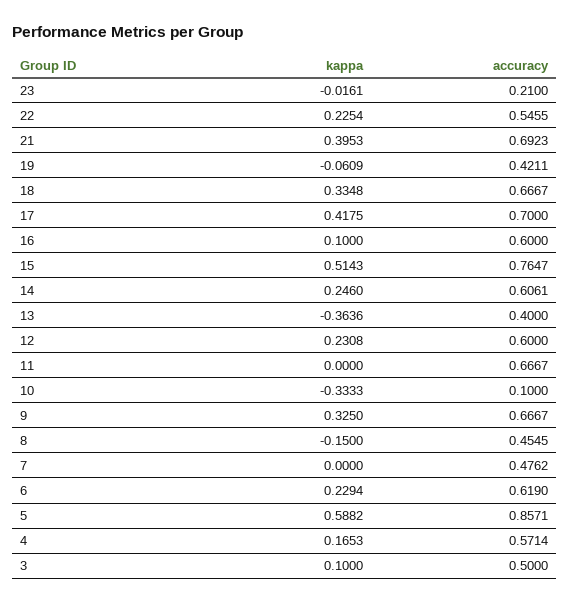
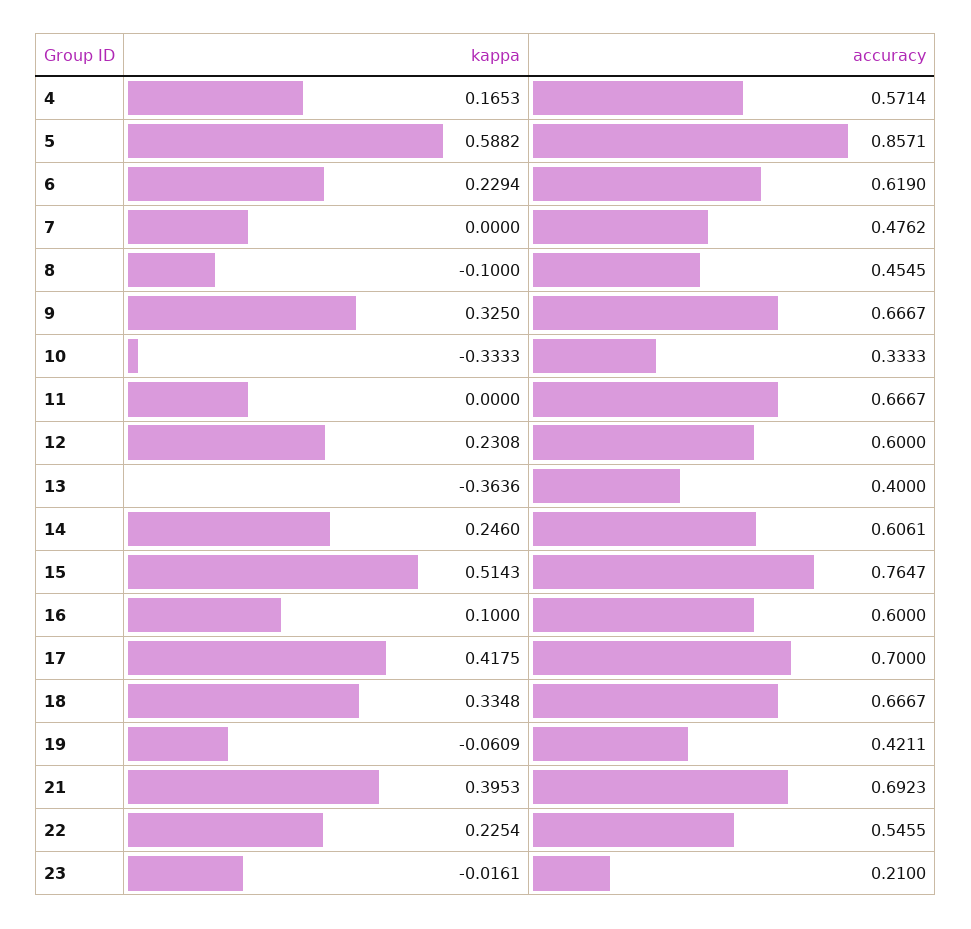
accuracy, 10: 0.1 -> 0.3333
kappa, 8: -0.15 -> -0.1
kappa, 3: 0.1 -> none
accuracy, 3: 0.5 -> none

